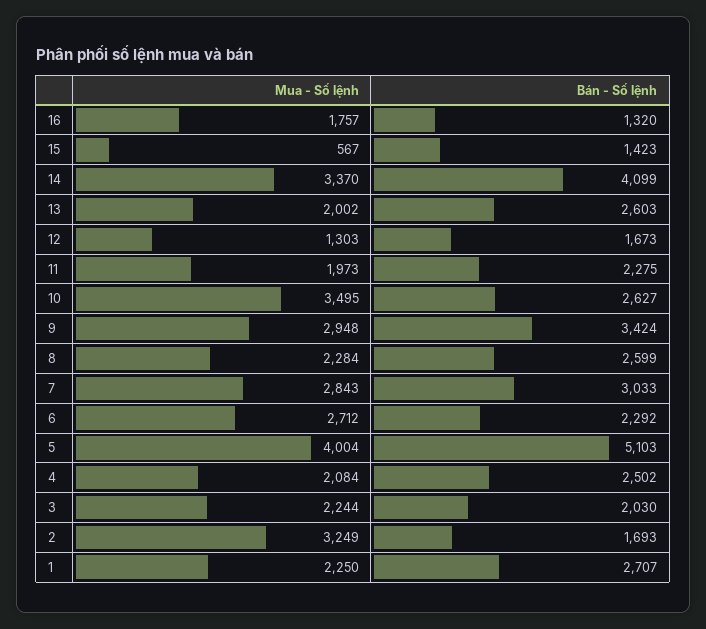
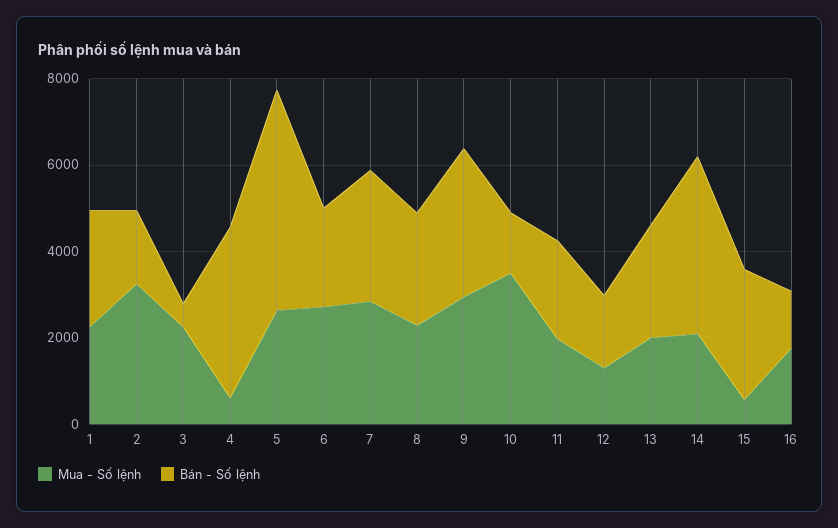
Bán - Số lệnh, 15: 1423 -> 3000
Mua - Số lệnh, 14: 3370 -> 2000
Bán - Số lệnh, 10: 2627 -> 1500
Mua - Số lệnh, 5: 4004 -> 2500
Mua - Số lệnh, 4: 2084 -> 500
Bán - Số lệnh, 4: 2502 -> 4000
Bán - Số lệnh, 3: 2030 -> 500

